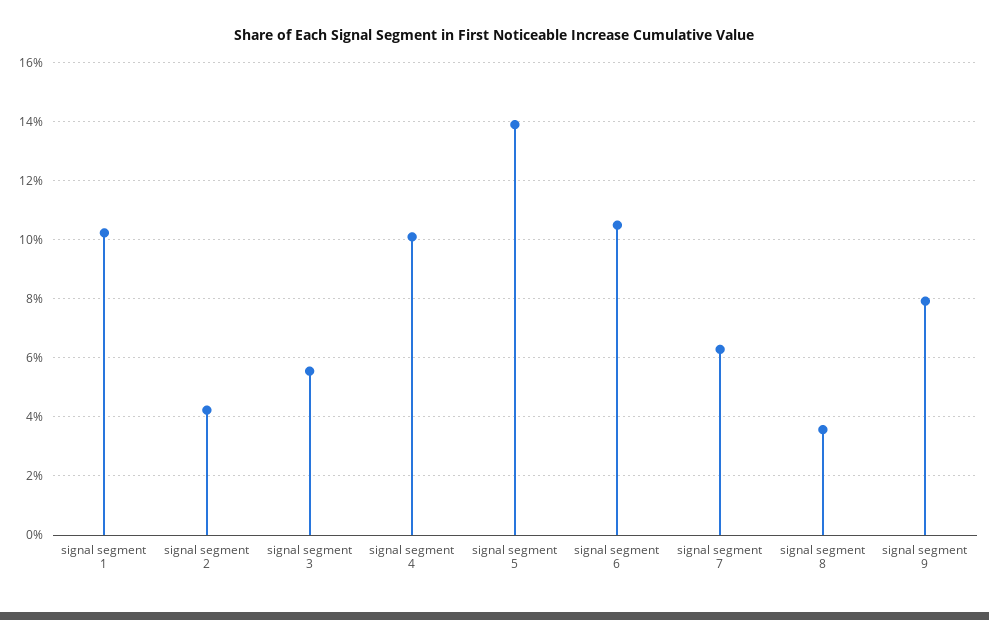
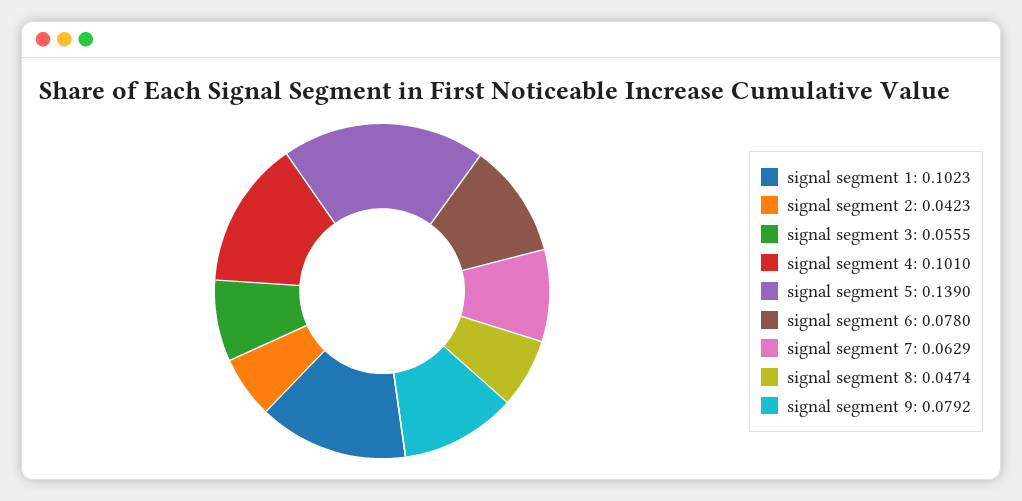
signal segment 6: 0.105 -> 0.078
signal segment 8: 0.035 -> 0.0474

